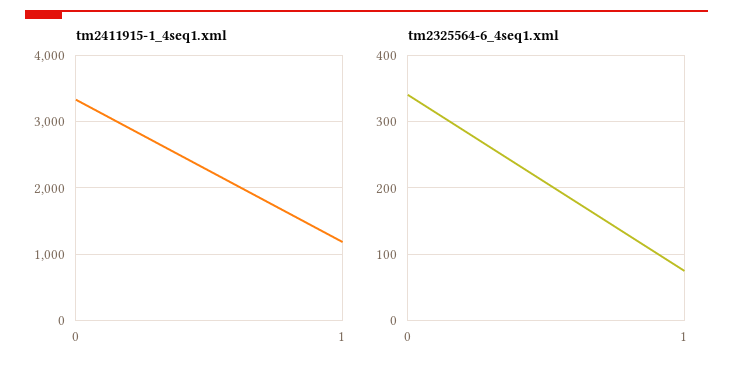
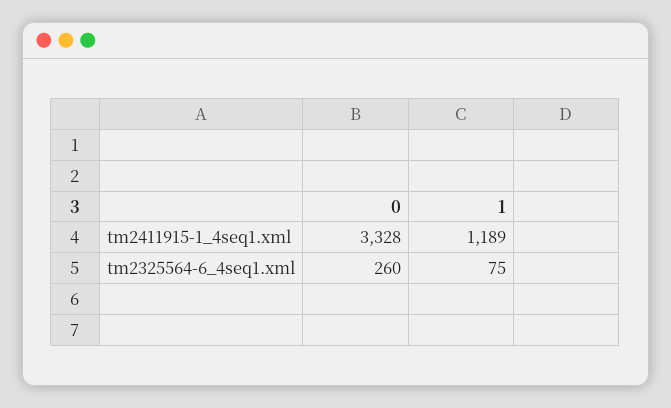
tm2325564-6_4seq1.xml, 0: 340 -> 260

